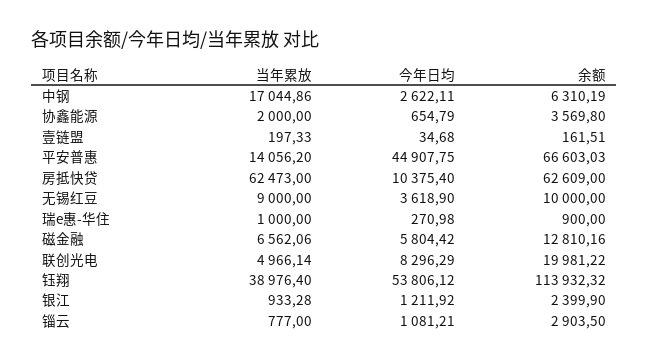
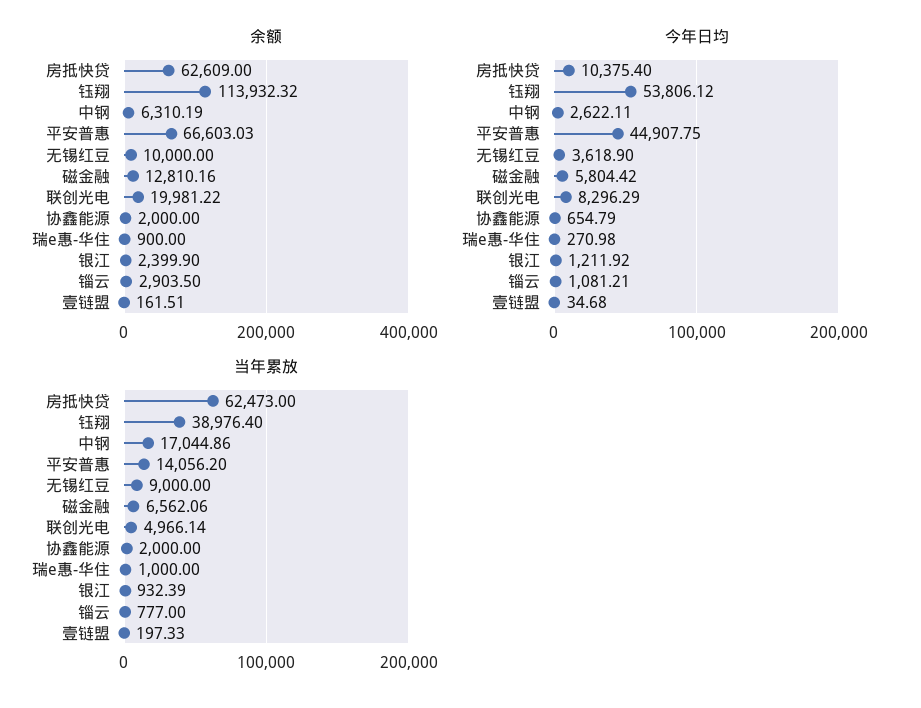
余额, 协鑫能源: 3569.8 -> 2000
当年累放, 银江: 933.28 -> 932.39

